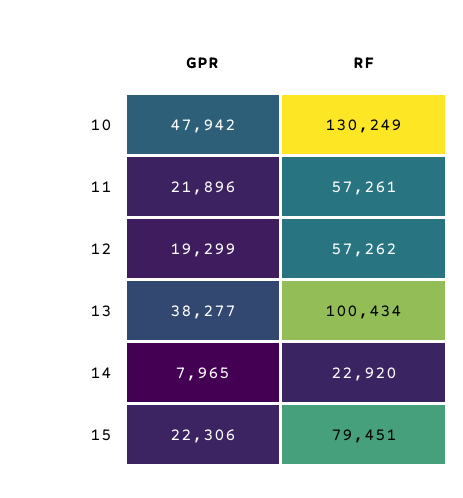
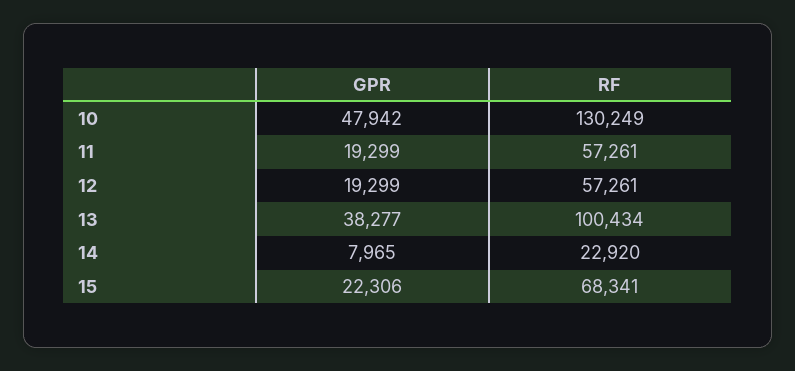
GPR, 11: 21896 -> 19299
RF, 12: 57262 -> 57261
RF, 15: 79451 -> 68341

